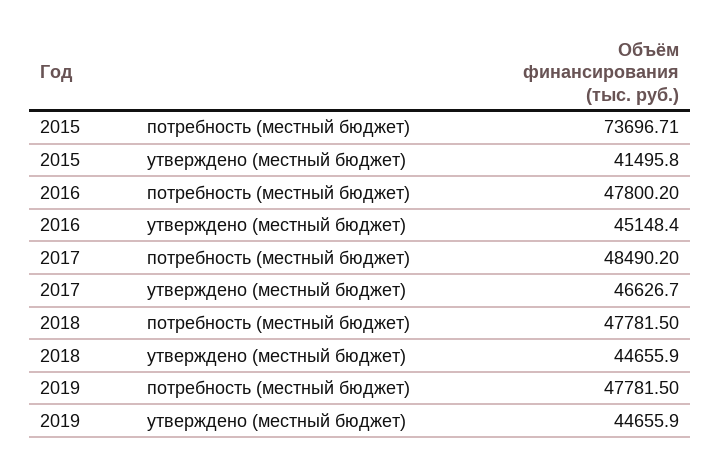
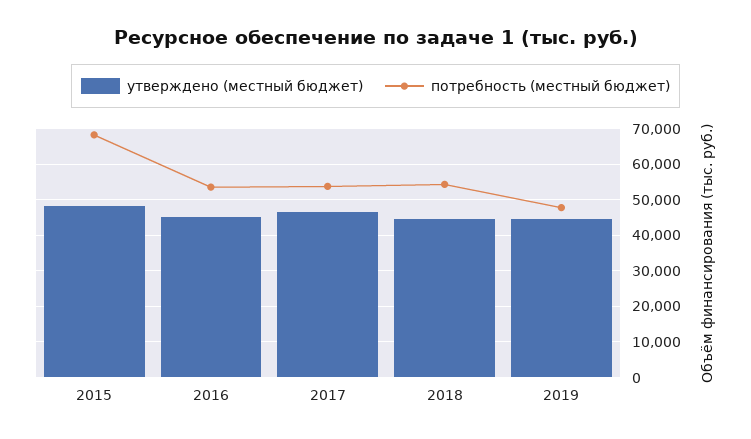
потребность (местный бюджет), 2015: 73696.71 -> 68000
утверждено (местный бюджет), 2015: 41495.8 -> 48000
потребность (местный бюджет), 2016: 47800.2 -> 54000
потребность (местный бюджет), 2017: 48490.2 -> 54000
потребность (местный бюджет), 2018: 47781.5 -> 54000

